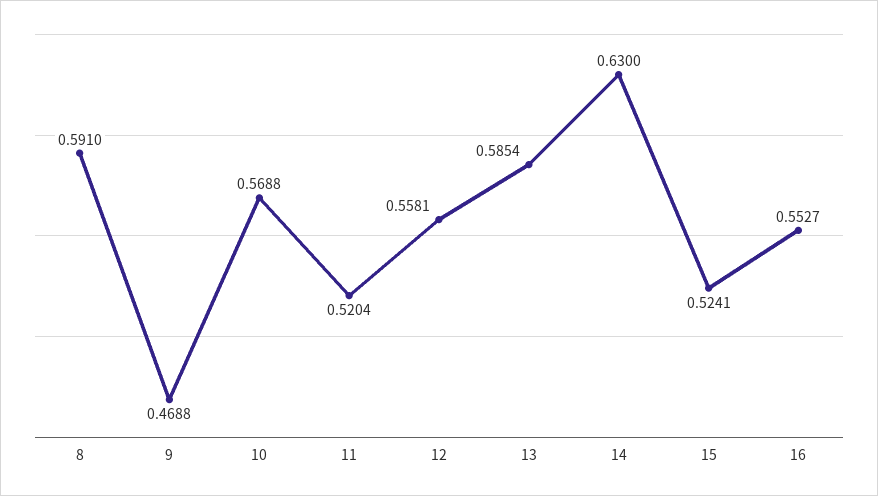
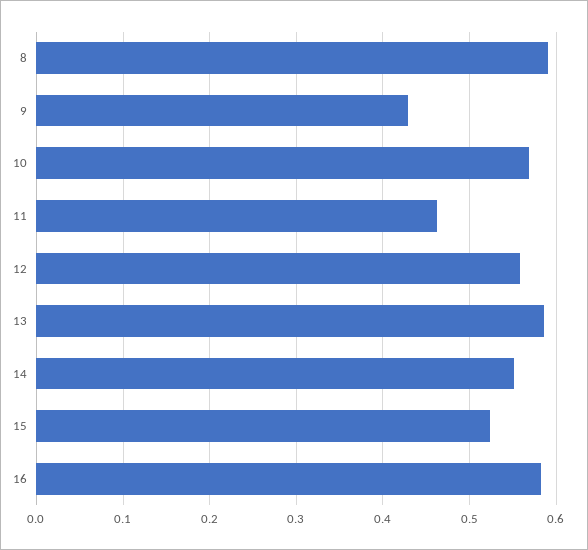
9: 0.4688 -> 0.43
11: 0.5204 -> 0.46
14: 0.63 -> 0.55
16: 0.5527 -> 0.58

